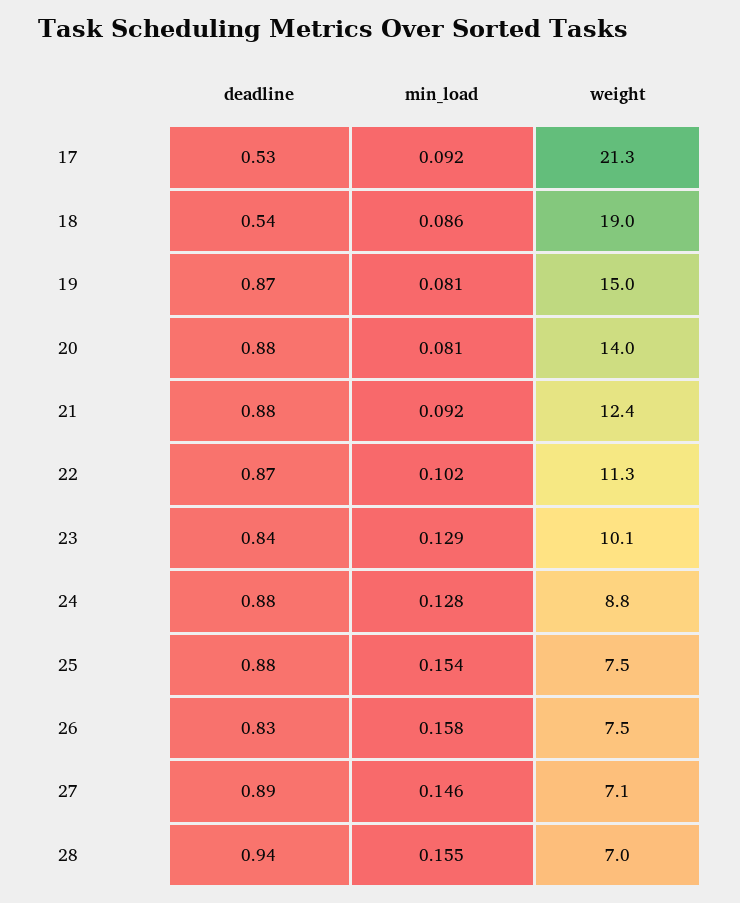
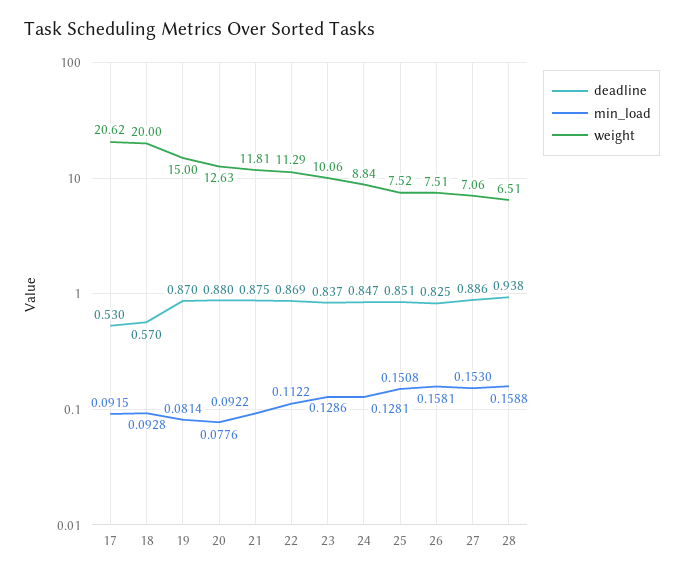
weight, 17: 21.3 -> 20.62
deadline, 18: 0.54 -> 0.57
min_load, 18: 0.086 -> 0.0928
weight, 18: 19 -> 20
min_load, 20: 0.081 -> 0.0776
weight, 20: 14 -> 12.63
weight, 21: 12.4 -> 11.81
min_load, 22: 0.102 -> 0.1122
deadline, 24: 0.88 -> 0.847
deadline, 25: 0.88 -> 0.851
min_load, 25: 0.154 -> 0.1508
min_load, 27: 0.146 -> 0.153
min_load, 28: 0.155 -> 0.1588
weight, 28: 7 -> 6.51

